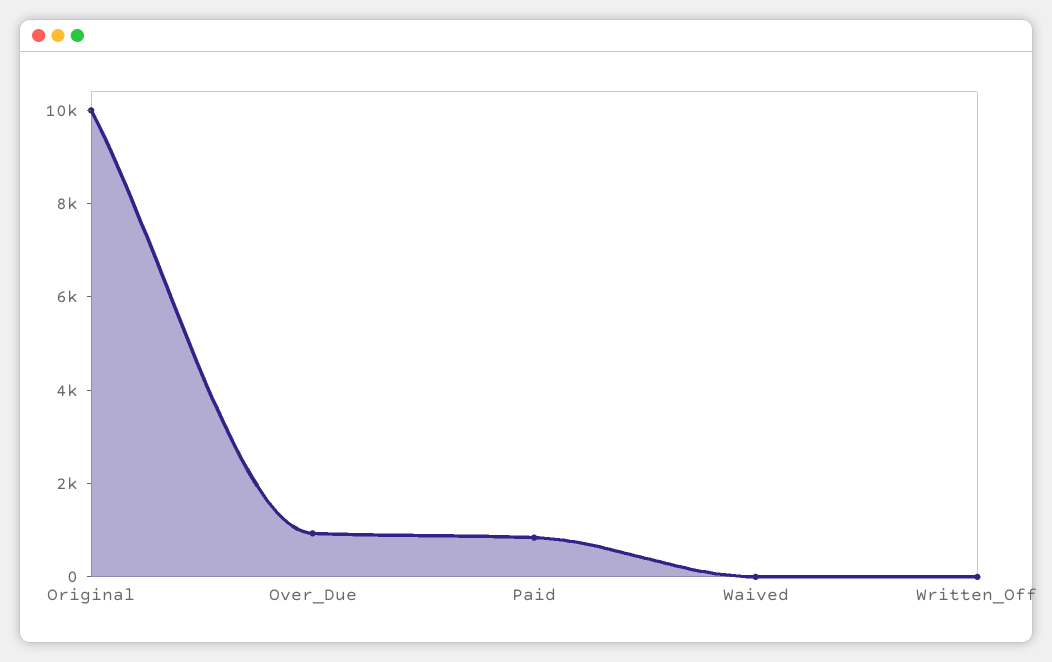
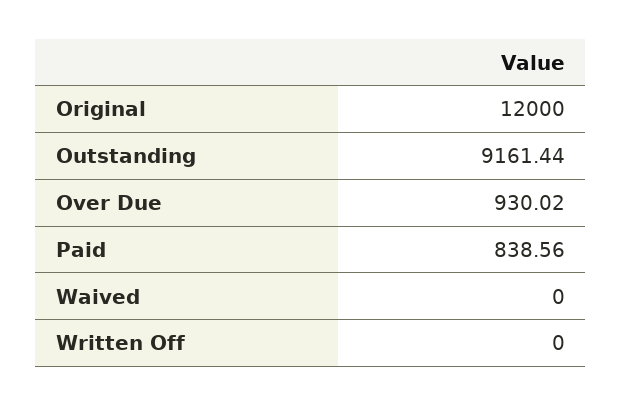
Original: 10000 -> 12000
Outstanding: none -> 9161.44

